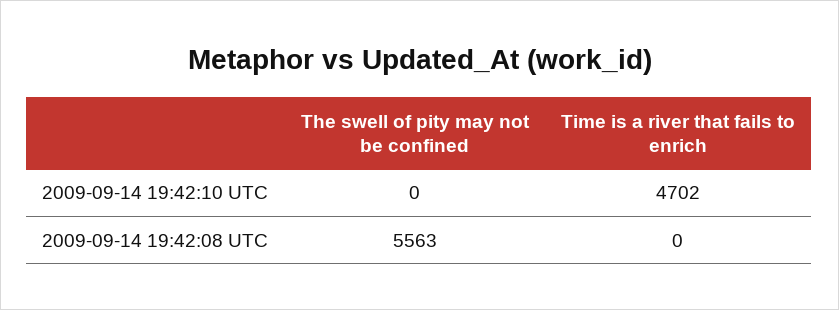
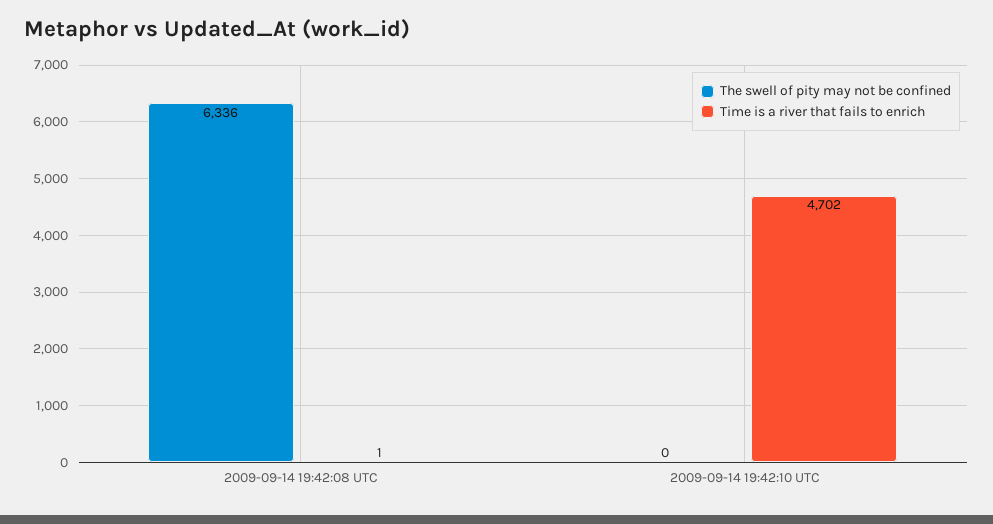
The swell of pity may not be confined, 2009-09-14 19:42:08 UTC: 5563 -> 6336
Time is a river that fails to enrich, 2009-09-14 19:42:08 UTC: 0 -> 1

